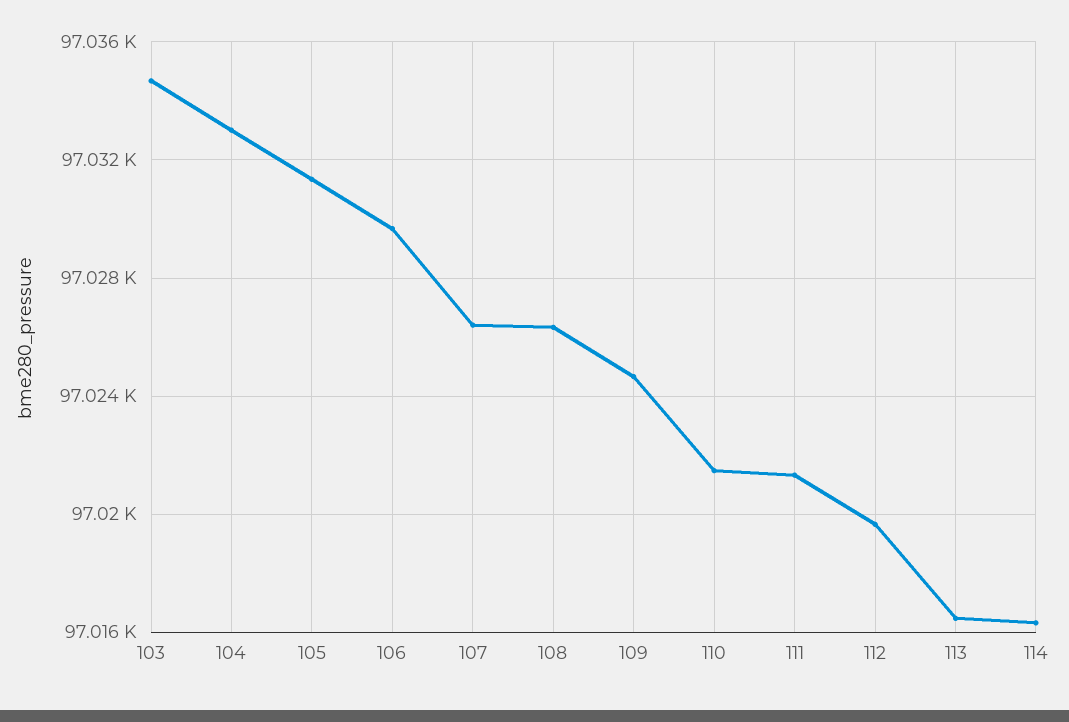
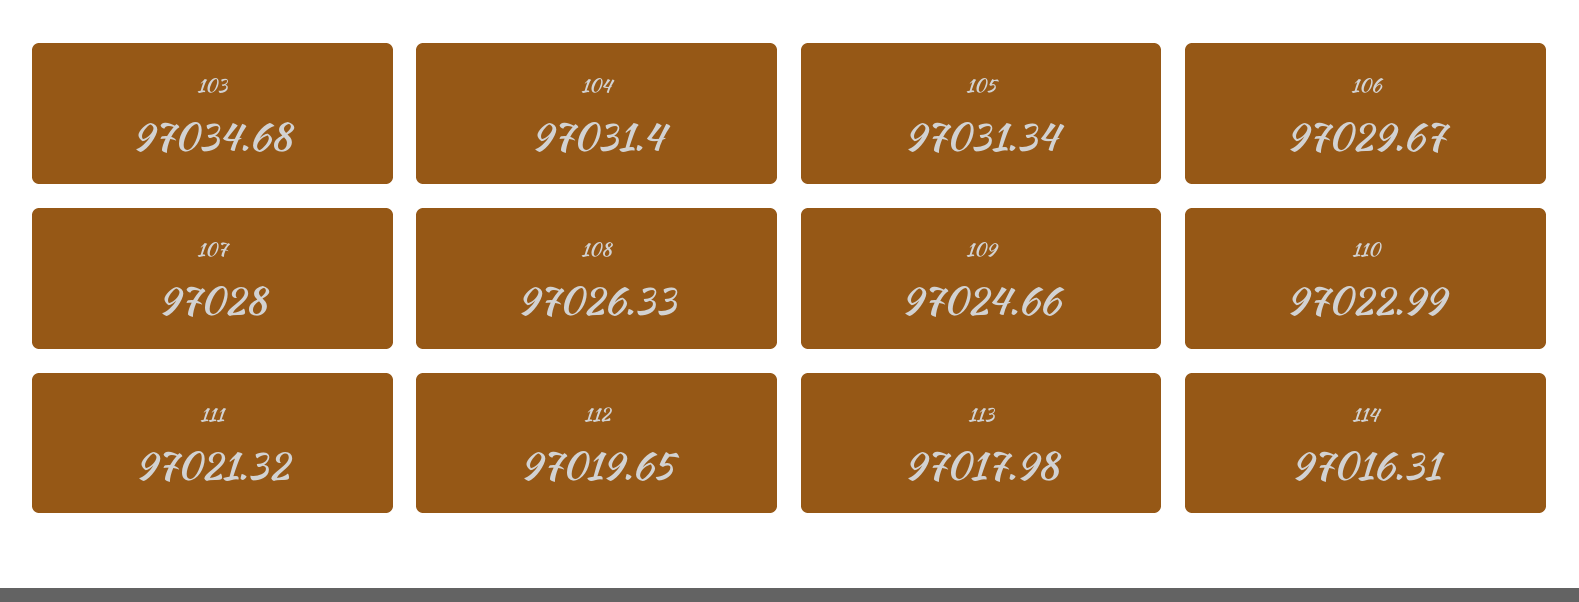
104: 97033 -> 97031.4
107: 97026.5 -> 97028
110: 97021.5 -> 97022.99
113: 97016.5 -> 97017.98

